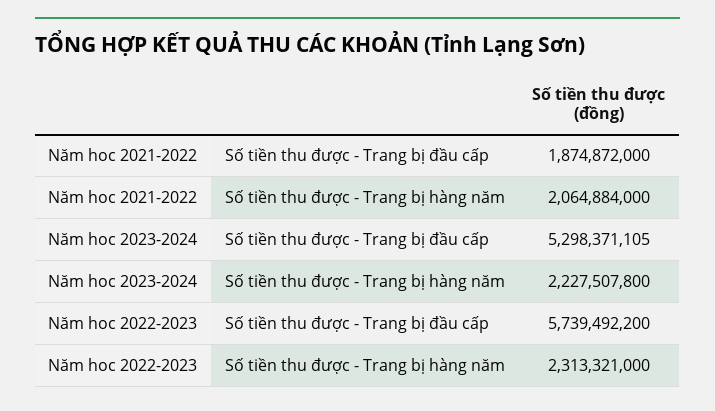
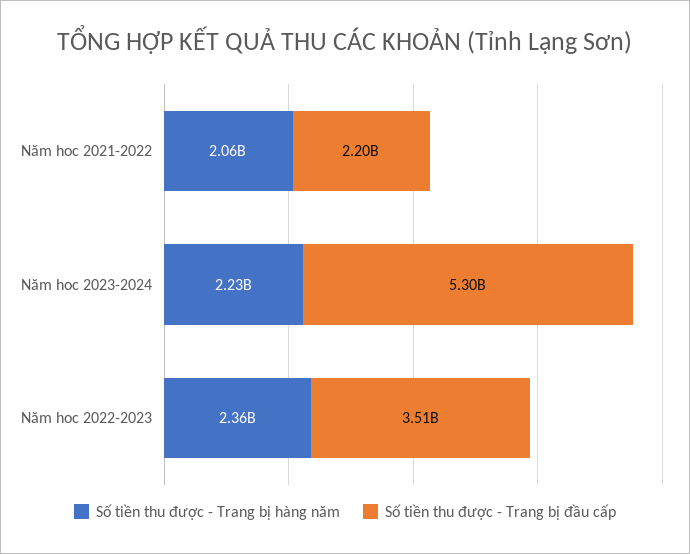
Số tiền thu được - Trang bị đầu cấp, Năm hoc 2021-2022: 1874872000 -> 2200000000
Số tiền thu được - Trang bị đầu cấp, Năm hoc 2022-2023: 5739492200 -> 3510000000
Số tiền thu được - Trang bị hàng năm, Năm hoc 2022-2023: 2313321000 -> 2360000000

